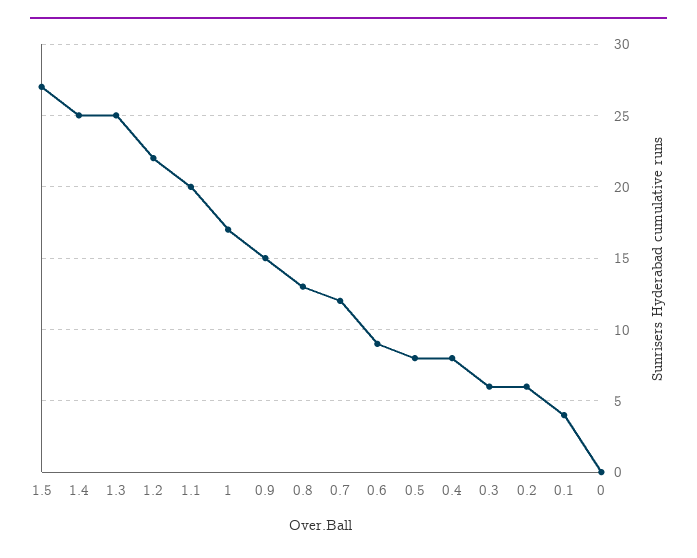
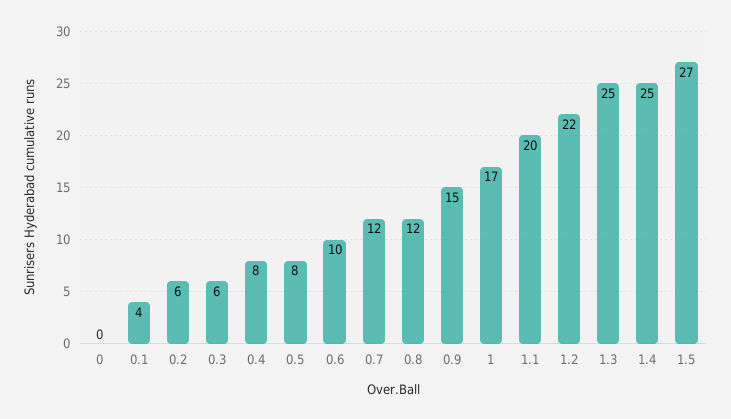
0.8: 13 -> 12
0.6: 9 -> 10

